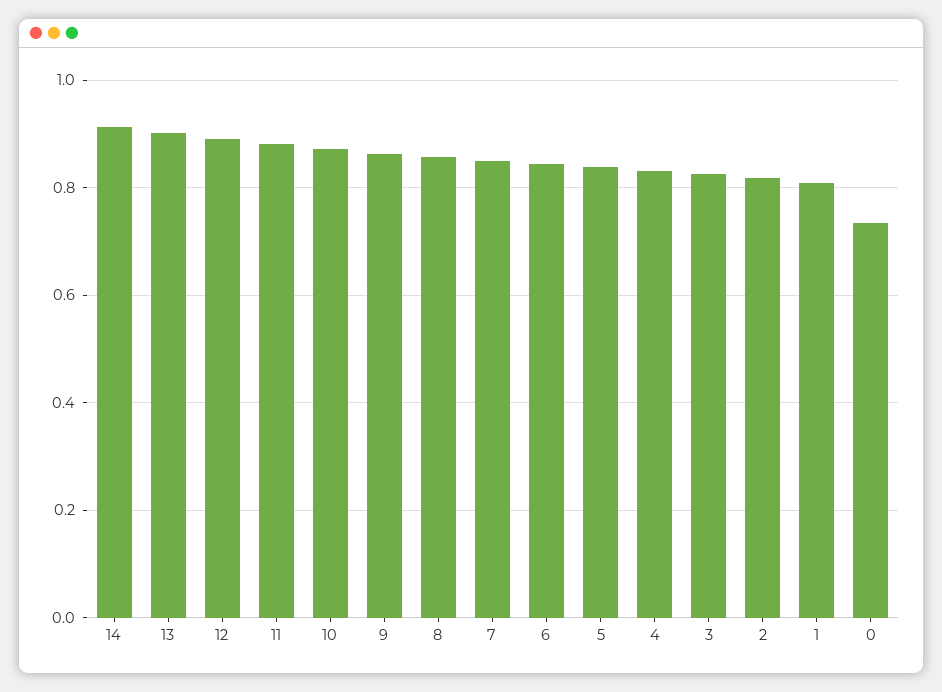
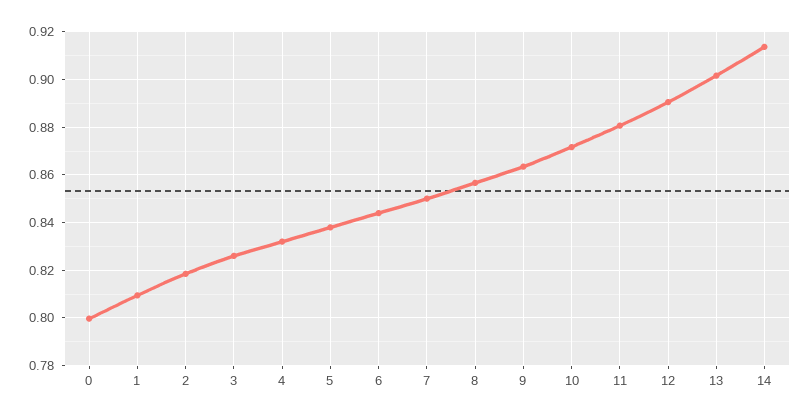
0: 0.74 -> 0.8

